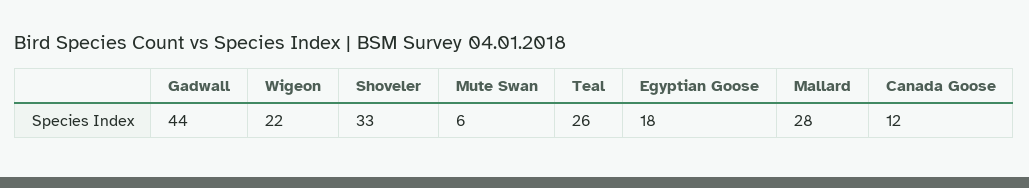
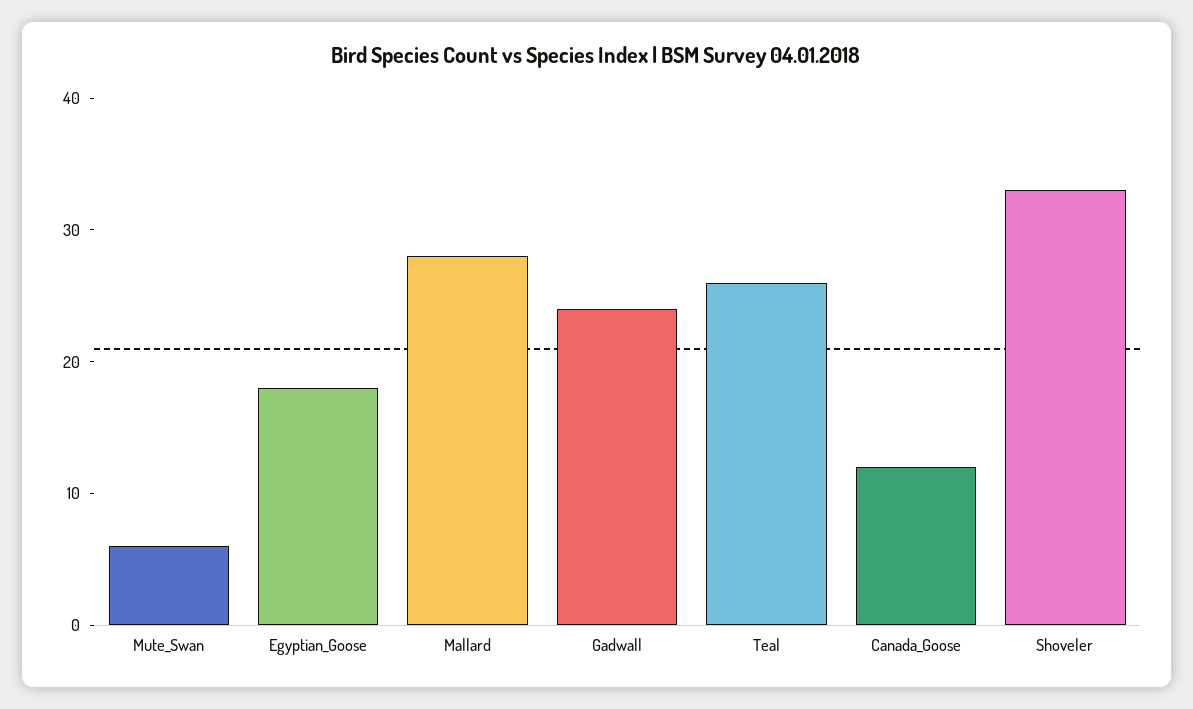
Gadwall: 44 -> 24
Wigeon: 22 -> none

